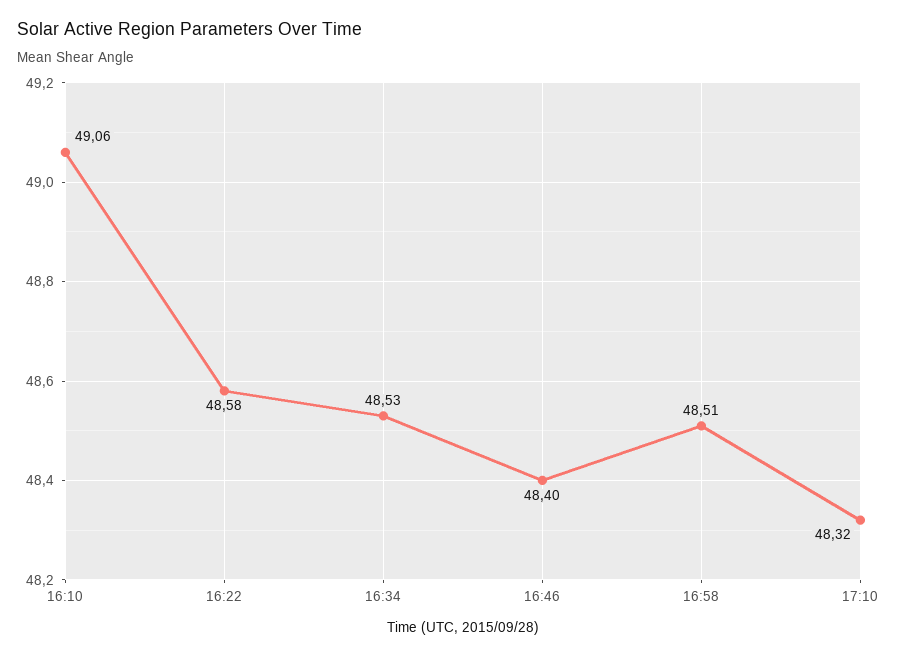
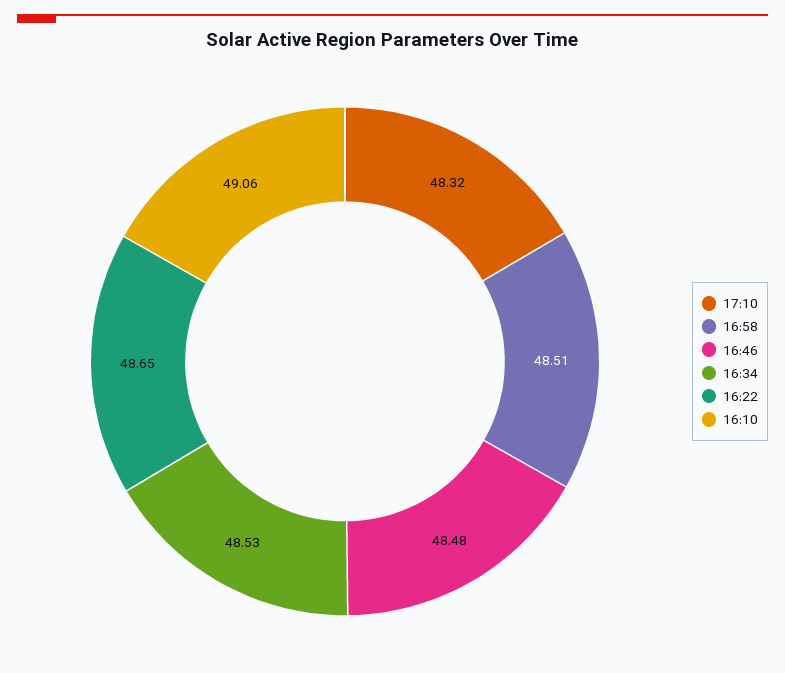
16:22: 48.58 -> 48.65
16:46: 48.4 -> 48.48

